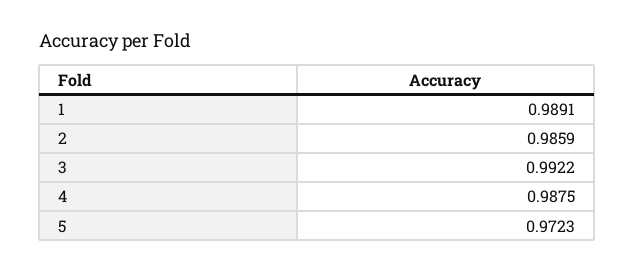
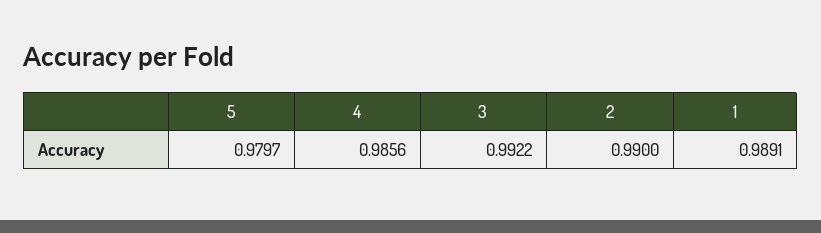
2: 0.9859 -> 0.99
4: 0.9875 -> 0.9856
5: 0.9723 -> 0.9797

